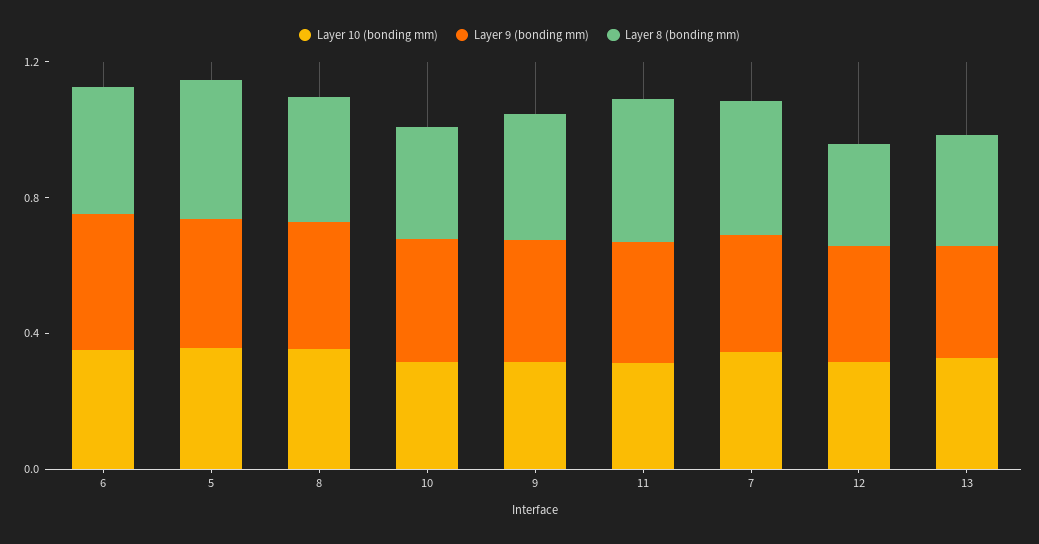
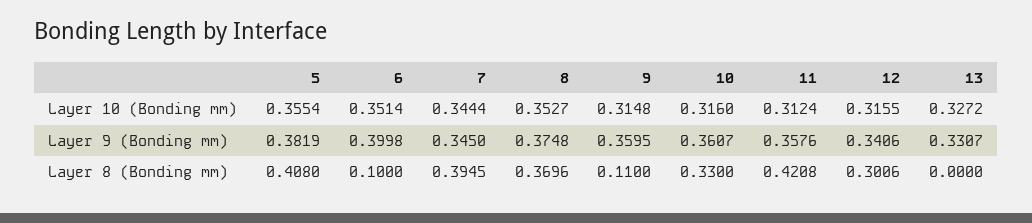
Layer 8 (bonding mm), 6: 0.4 -> 0.1
Layer 8 (bonding mm), 9: 0.4 -> 0.11
Layer 8 (bonding mm), 13: 0.3 -> 0

